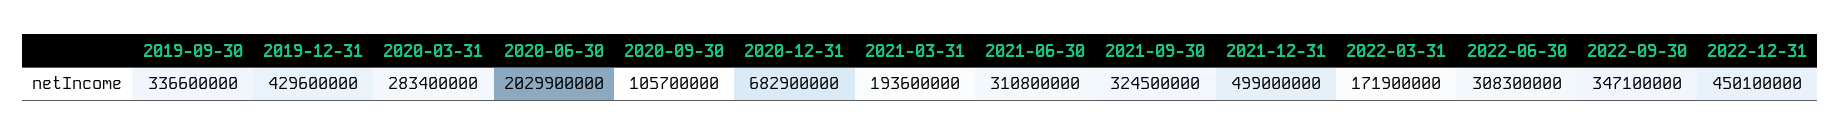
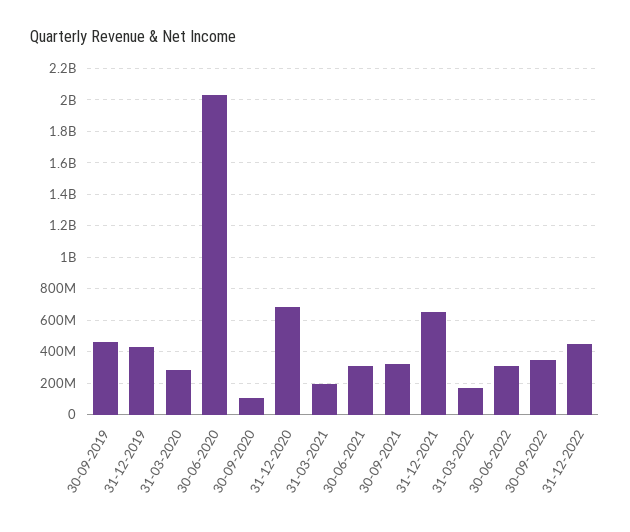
2019-09-30: 336600000 -> 450000000
2021-12-31: 499000000 -> 650000000

